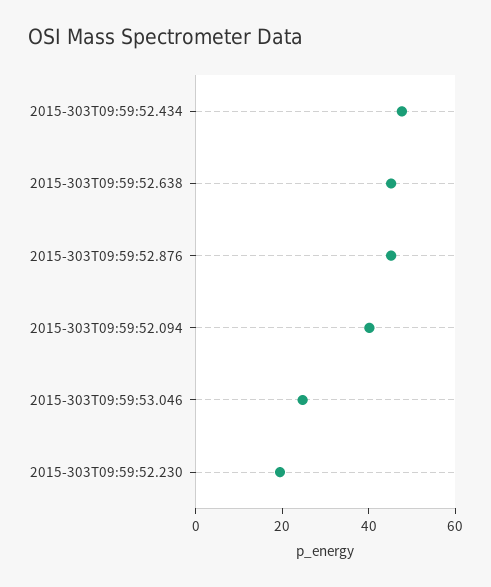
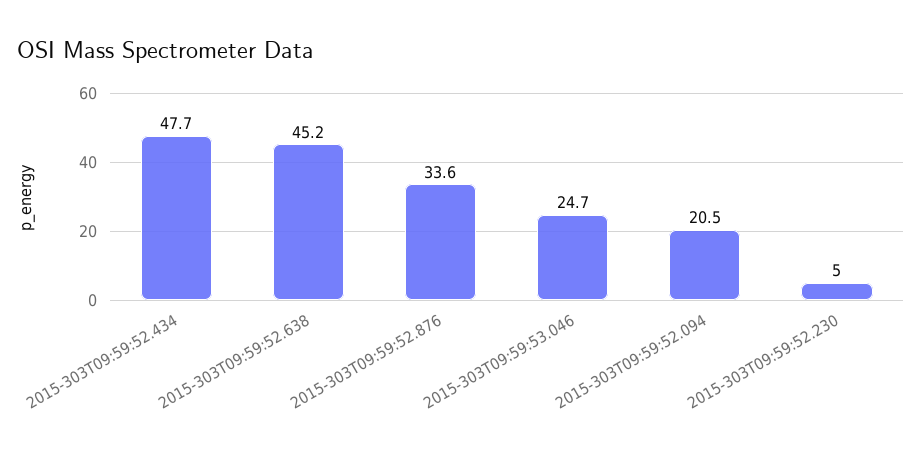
2015-303T09:59:52.876: 45 -> 33.6
2015-303T09:59:52.094: 40 -> 20.5
2015-303T09:59:52.230: 20 -> 5

